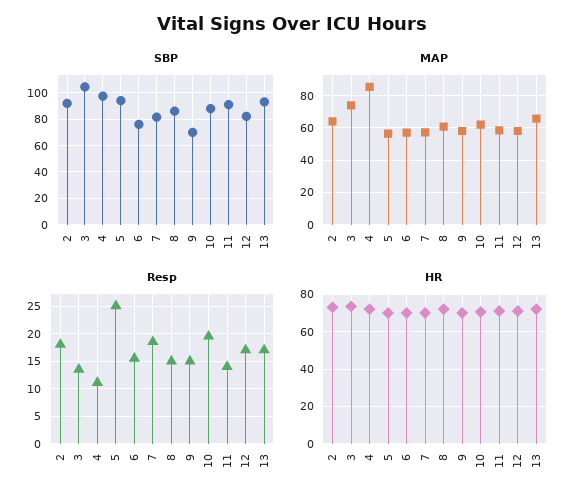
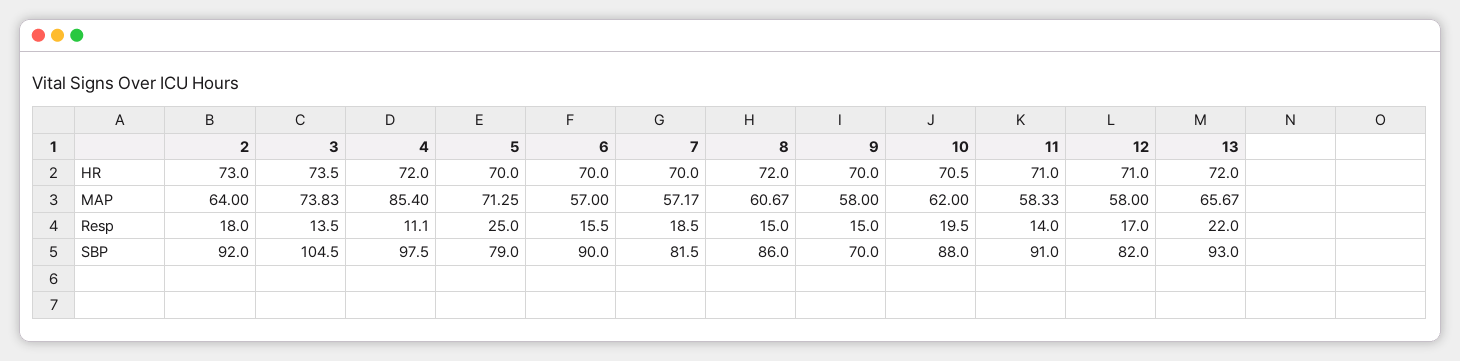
SBP, 5: 95 -> 79
SBP, 6: 75 -> 90
MAP, 5: 55 -> 71.25
Resp, 13: 17.5 -> 22

